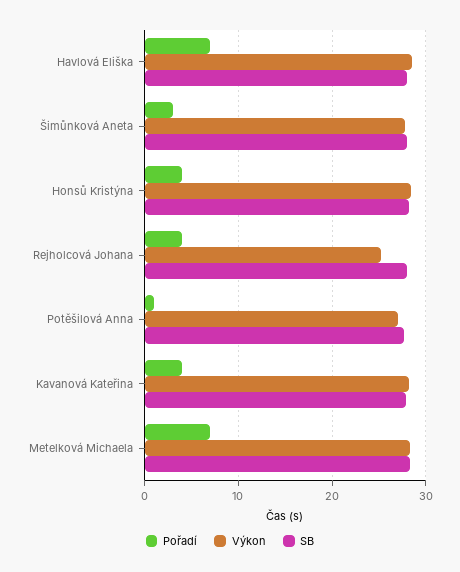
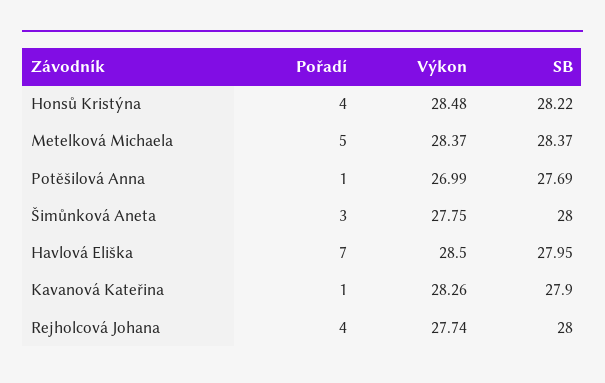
Výkon, Rejholcová Johana: 25 -> 27.74
Pořadí, Kavanová Kateřina: 4 -> 1
Pořadí, Metelková Michaela: 7 -> 5

